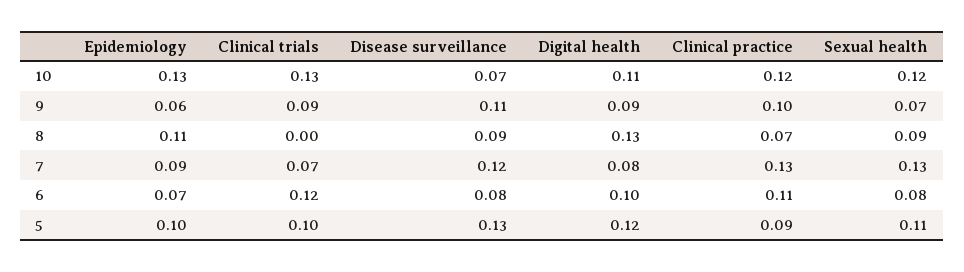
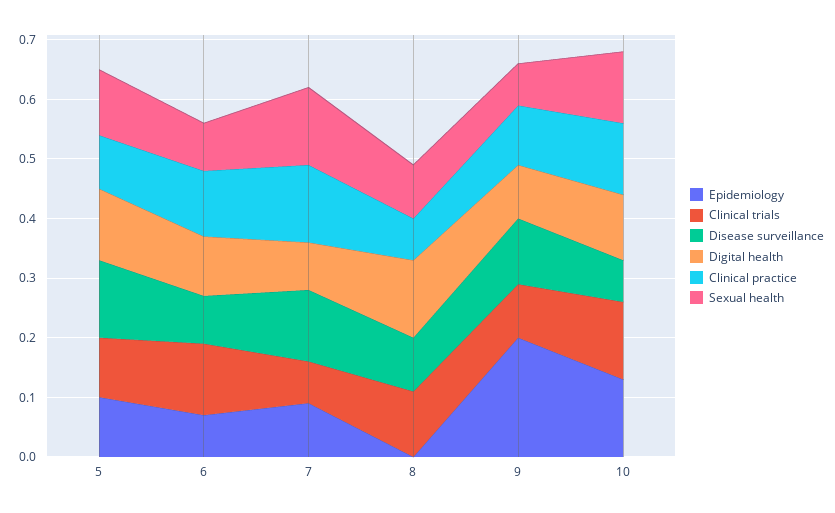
Epidemiology, 9: 0.06 -> 0.2
Epidemiology, 8: 0.11 -> 0
Clinical trials, 8: 0 -> 0.1

